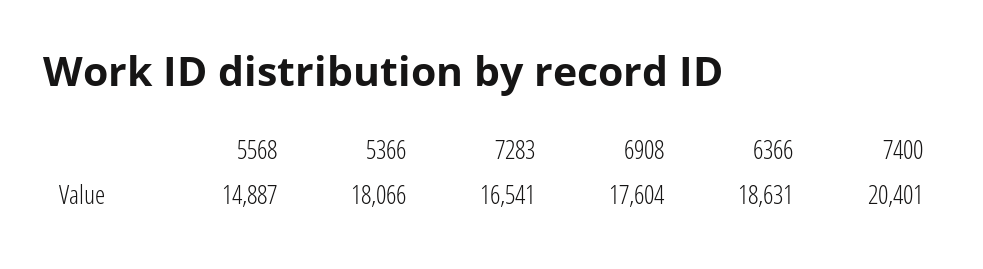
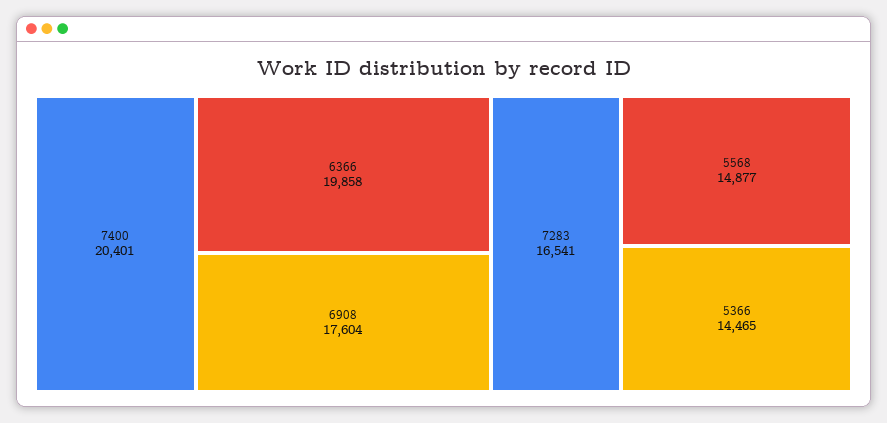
5568: 14887 -> 14877
5366: 18066 -> 14465
6366: 18631 -> 19858

